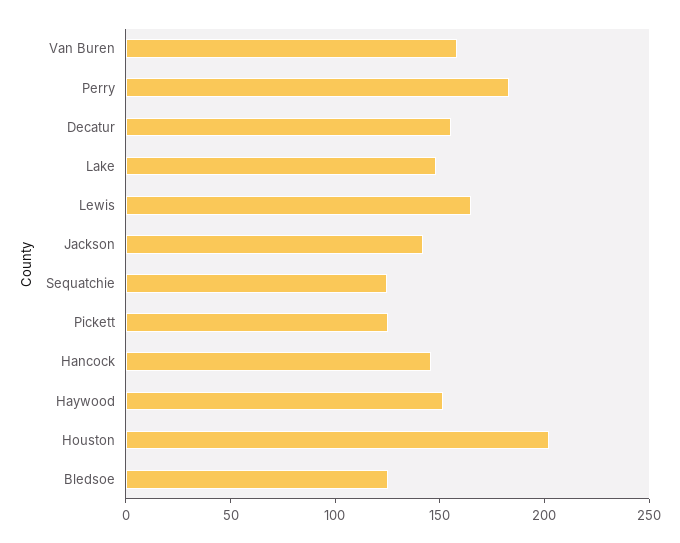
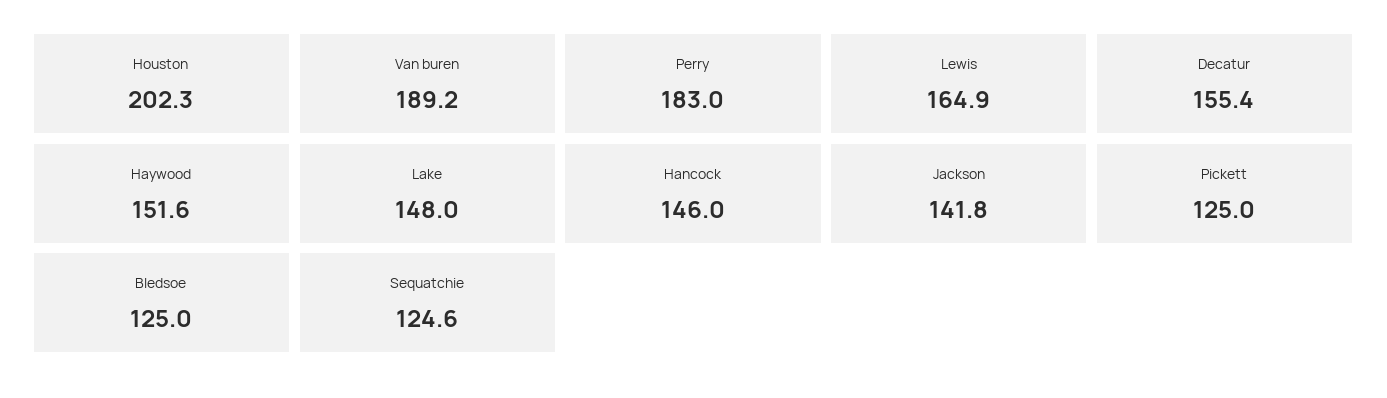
Van Buren: 160 -> 189.2

